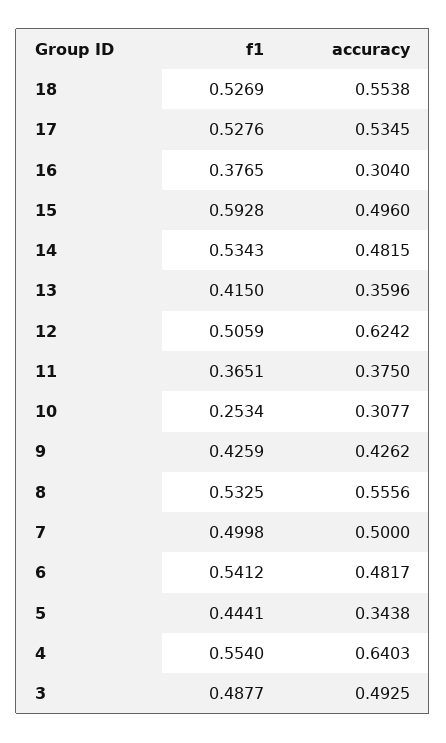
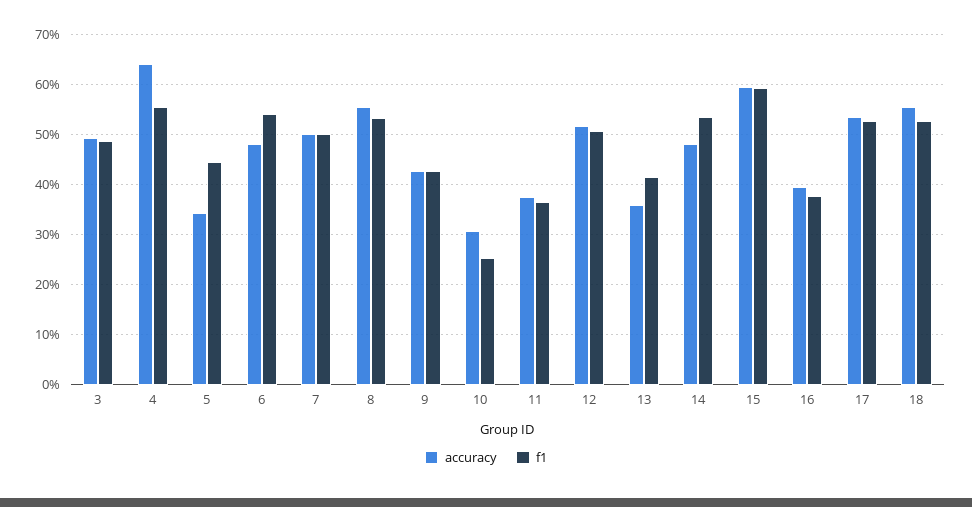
accuracy, 16: 0.304 -> 0.4
accuracy, 15: 0.496 -> 0.6
accuracy, 12: 0.6242 -> 0.52

